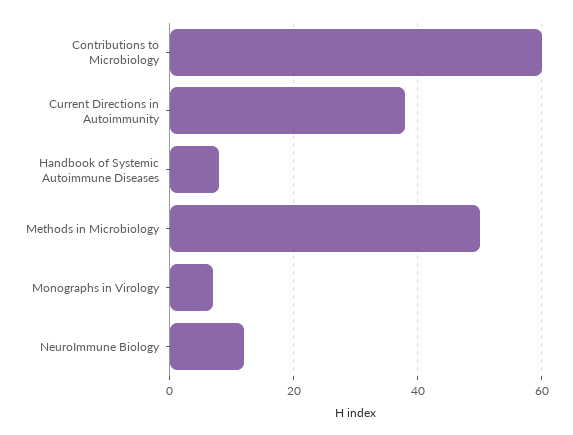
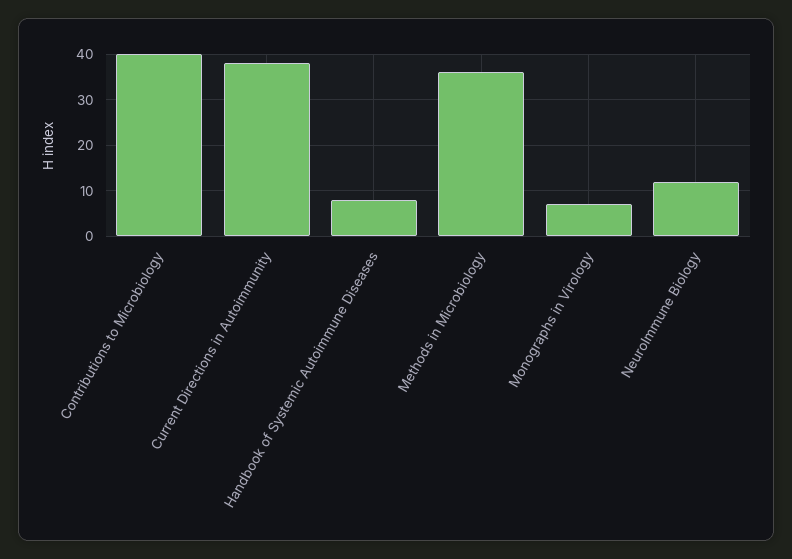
Contributions to Microbiology: 60 -> 40
Methods in Microbiology: 50 -> 35

